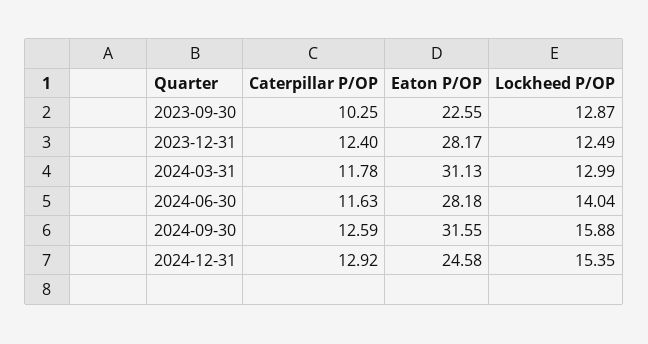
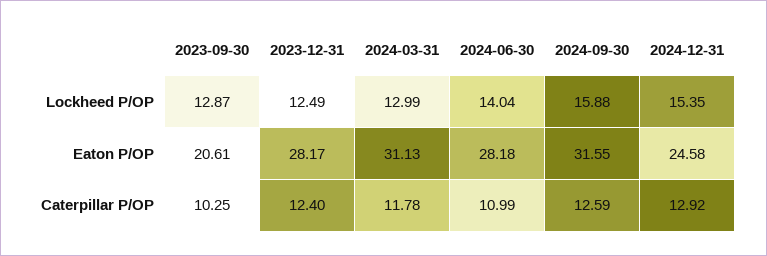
Eaton P/OP, 2023-09-30: 22.55 -> 20.61
Caterpillar P/OP, 2024-06-30: 11.63 -> 10.99

